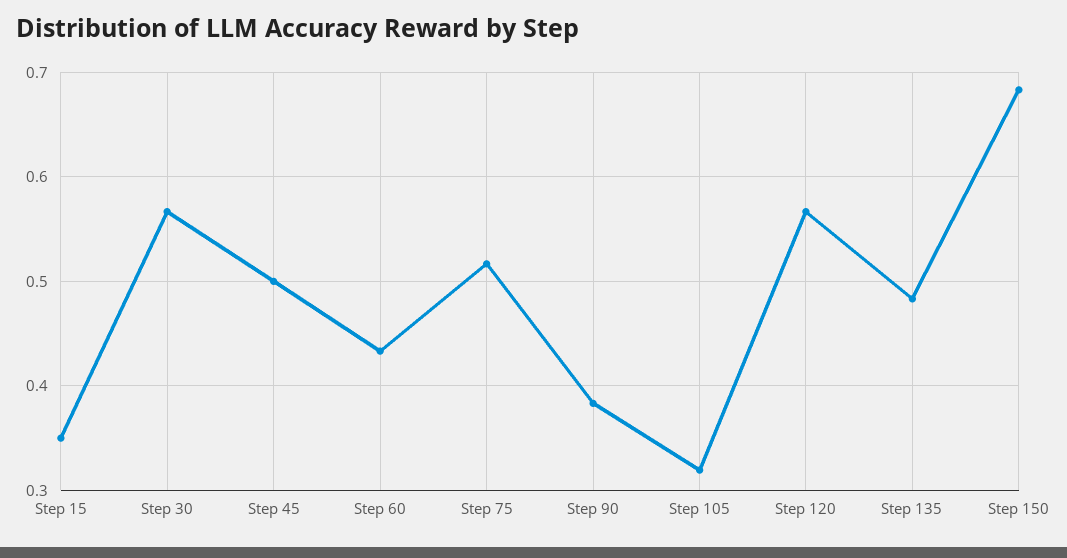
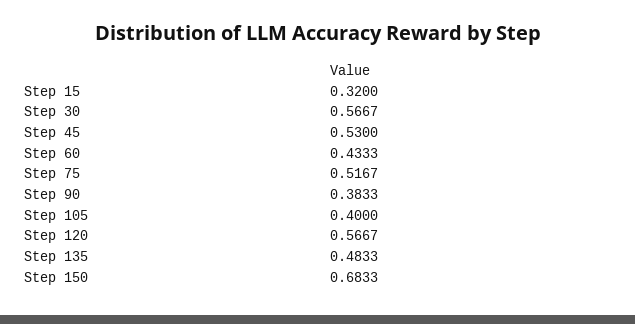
Step 15: 0.35 -> 0.32
Step 45: 0.5 -> 0.53
Step 105: 0.32 -> 0.4

